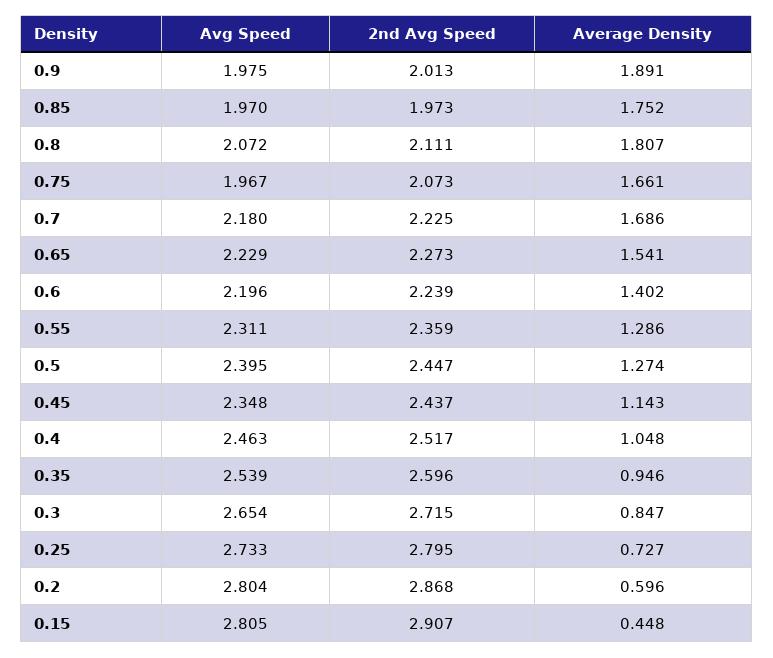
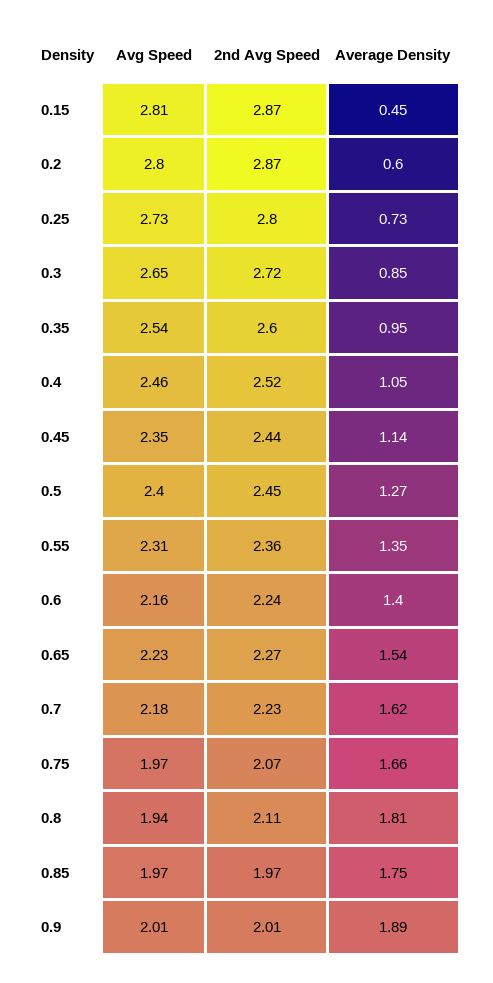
Avg Speed, 0.9: 1.975 -> 2.01
Avg Speed, 0.8: 2.072 -> 1.94
Average Density, 0.7: 1.686 -> 1.62
Avg Speed, 0.6: 2.196 -> 2.16
Average Density, 0.55: 1.286 -> 1.35
2nd Avg Speed, 0.15: 2.907 -> 2.87

